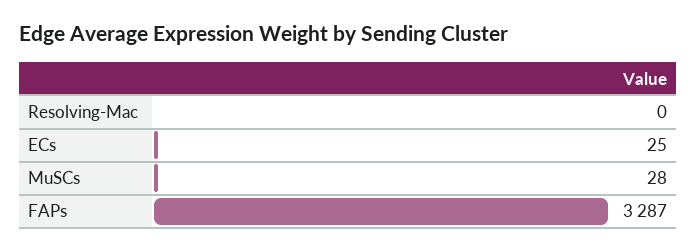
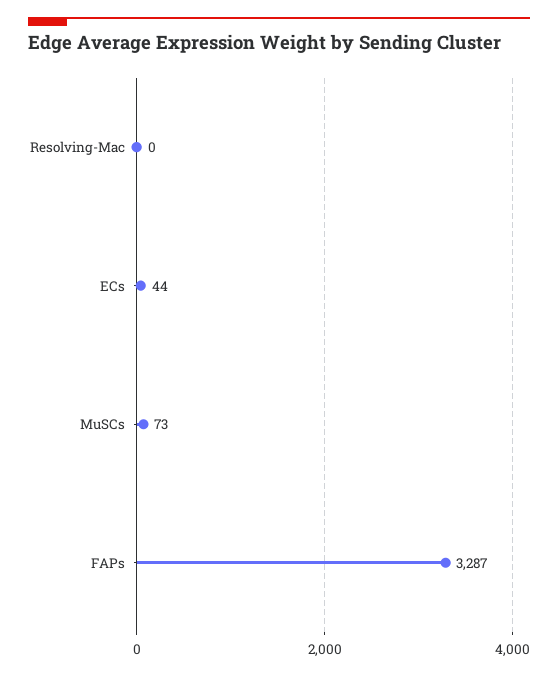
ECs: 25 -> 44
MuSCs: 28 -> 73

